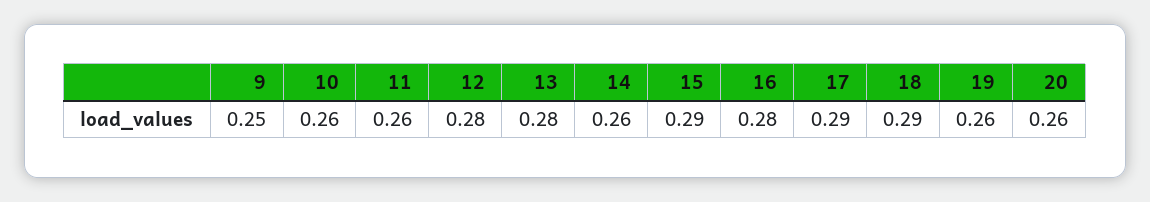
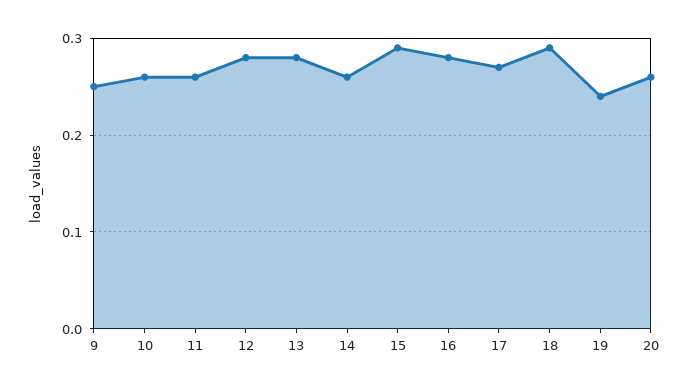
17: 0.29 -> 0.27
19: 0.26 -> 0.24

